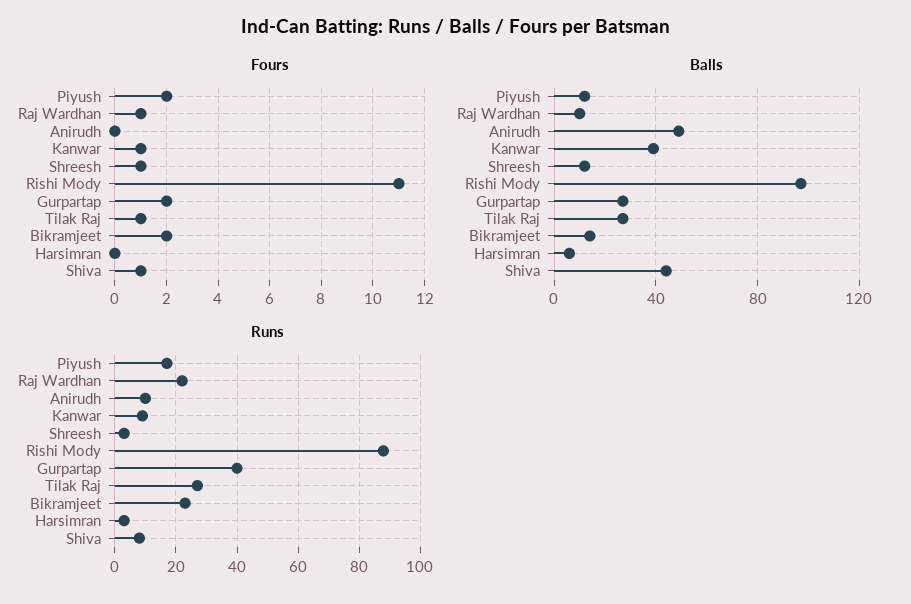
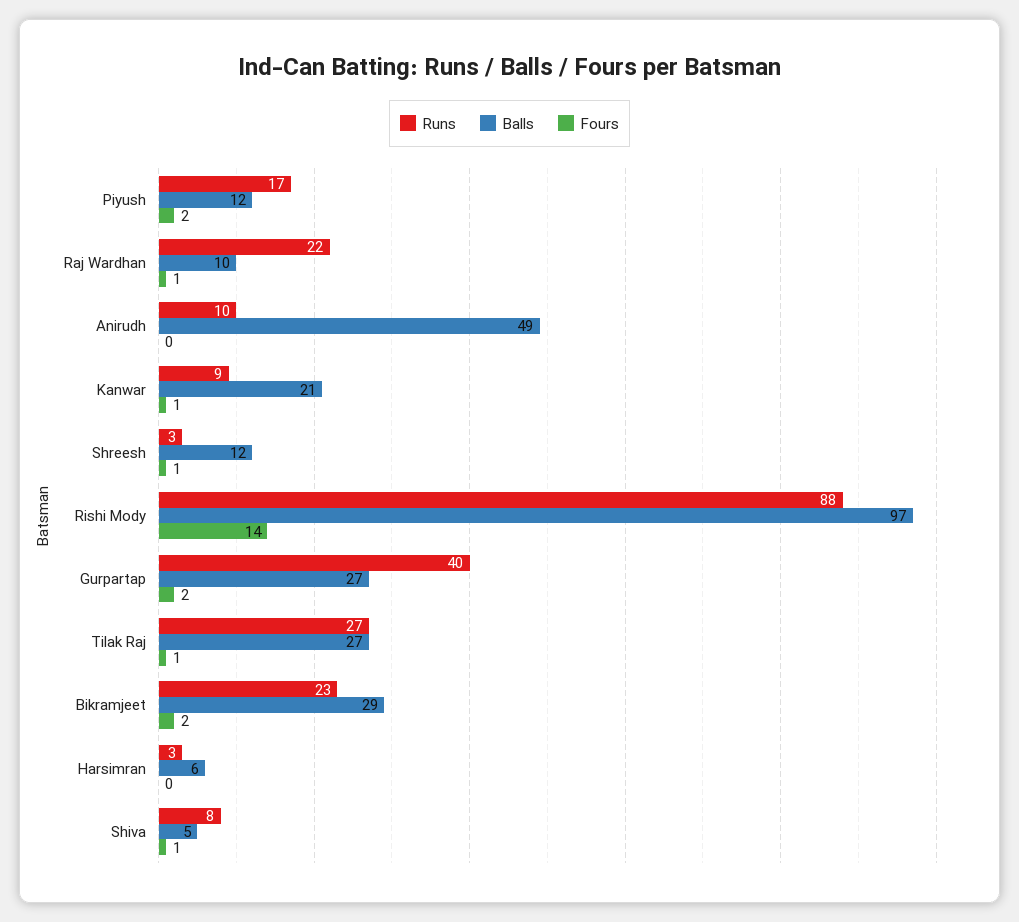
Fours, Rishi Mody: 11 -> 14
Balls, Kanwar: 40 -> 21
Balls, Bikramjeet: 15 -> 29
Balls, Shiva: 45 -> 5

